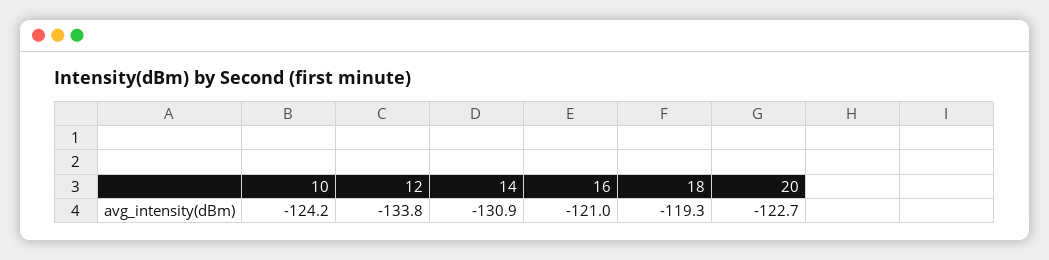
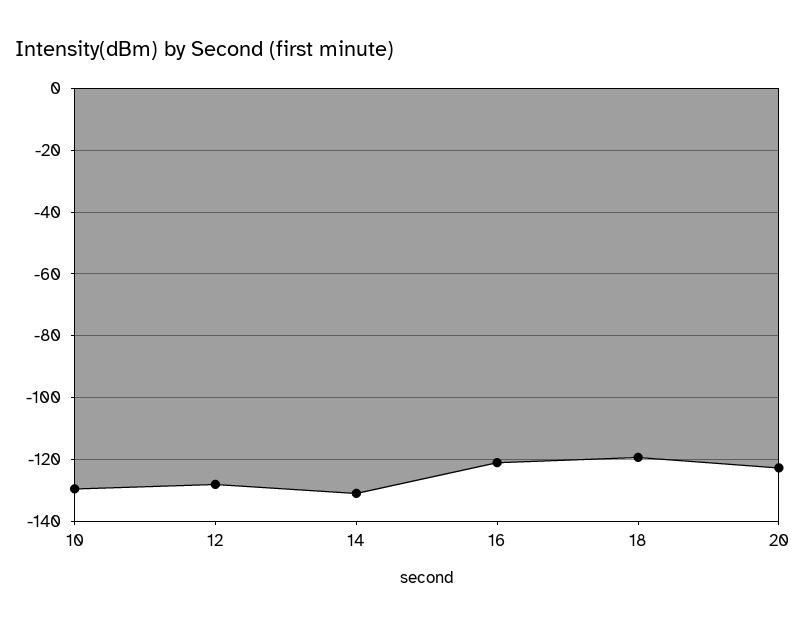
10: -124.2 -> -130
12: -133.8 -> -128

